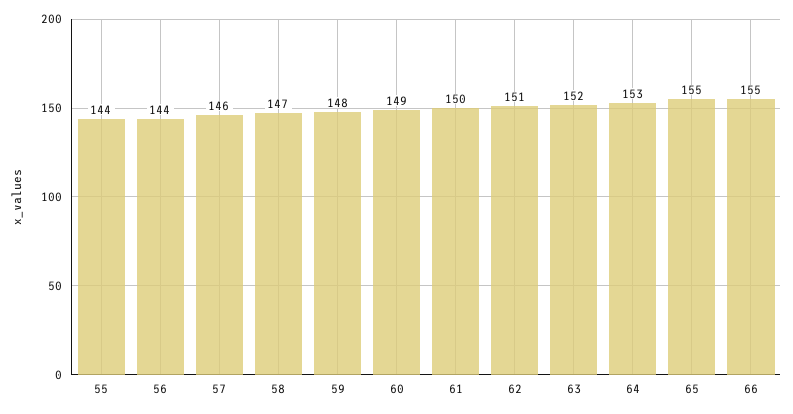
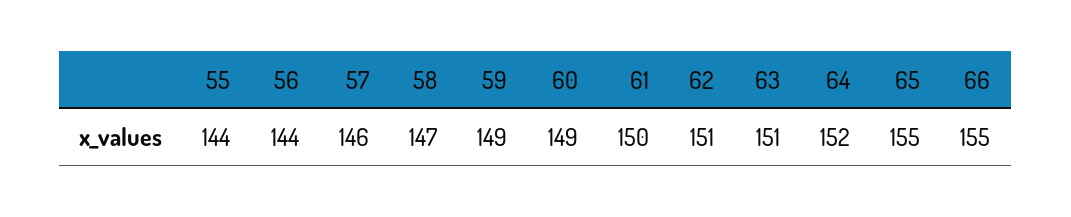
59: 148 -> 149
63: 152 -> 151
64: 153 -> 152

